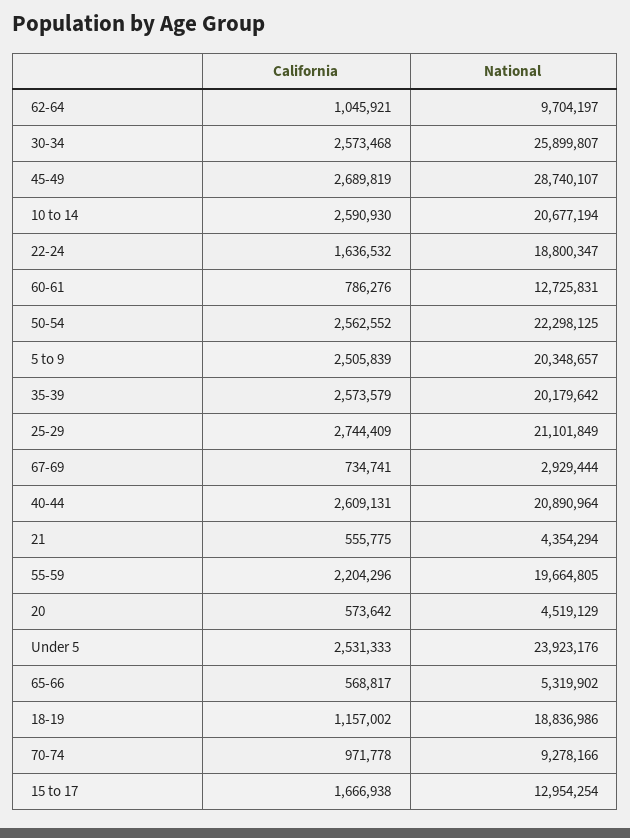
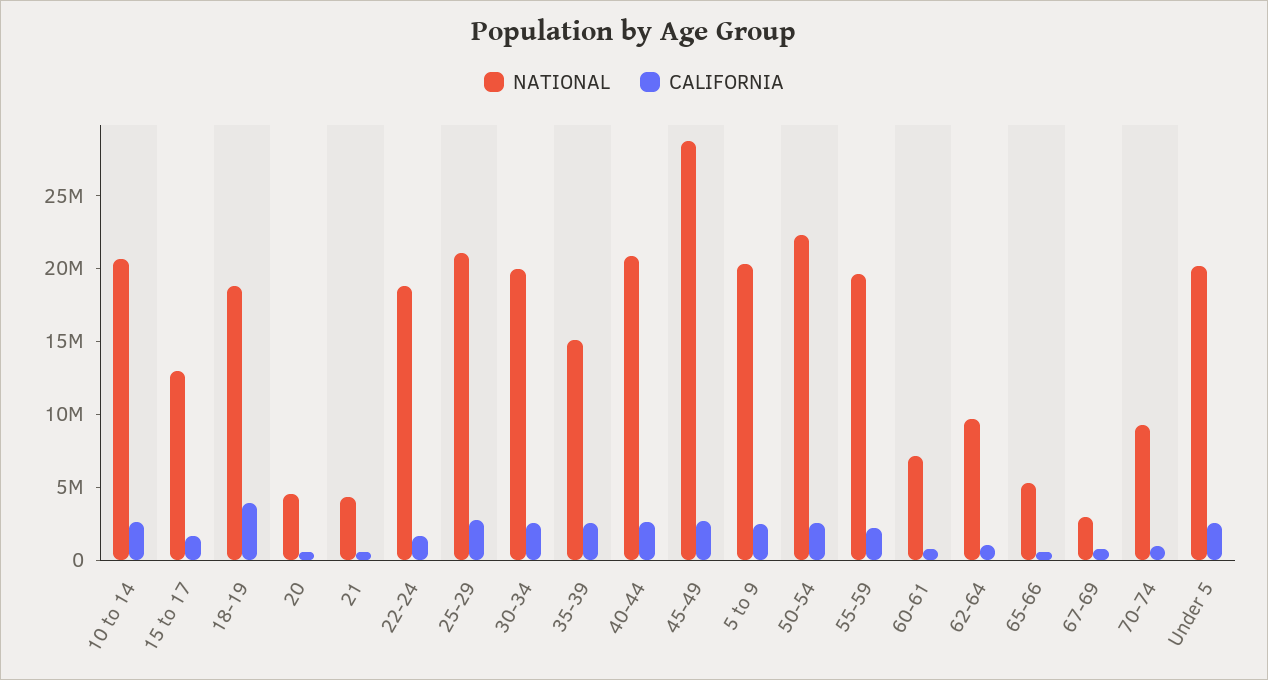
National, 30-34: 25899807 -> 20000000
National, 60-61: 12725831 -> 7000000
National, 35-39: 20179642 -> 15000000
National, Under 5: 23923176 -> 20000000
California, 18-19: 1157002 -> 4000000

